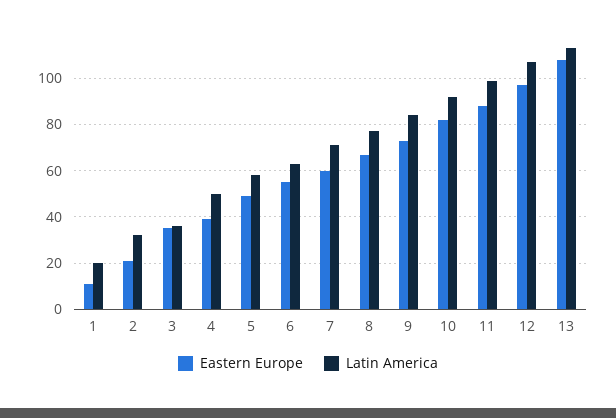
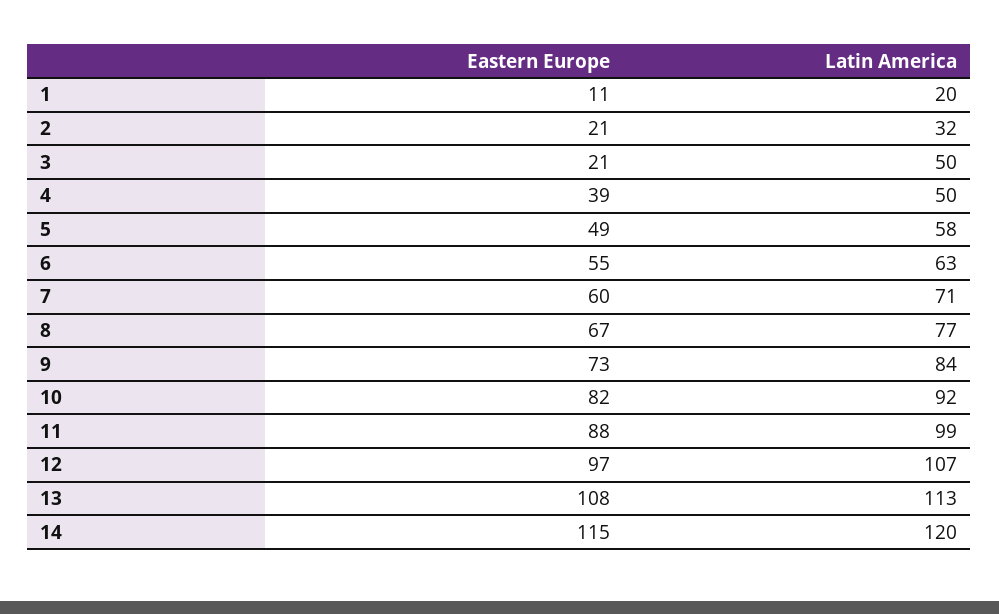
Eastern Europe, 3: 35 -> 21
Latin America, 3: 35 -> 50
Eastern Europe, 14: none -> 115
Latin America, 14: none -> 120

